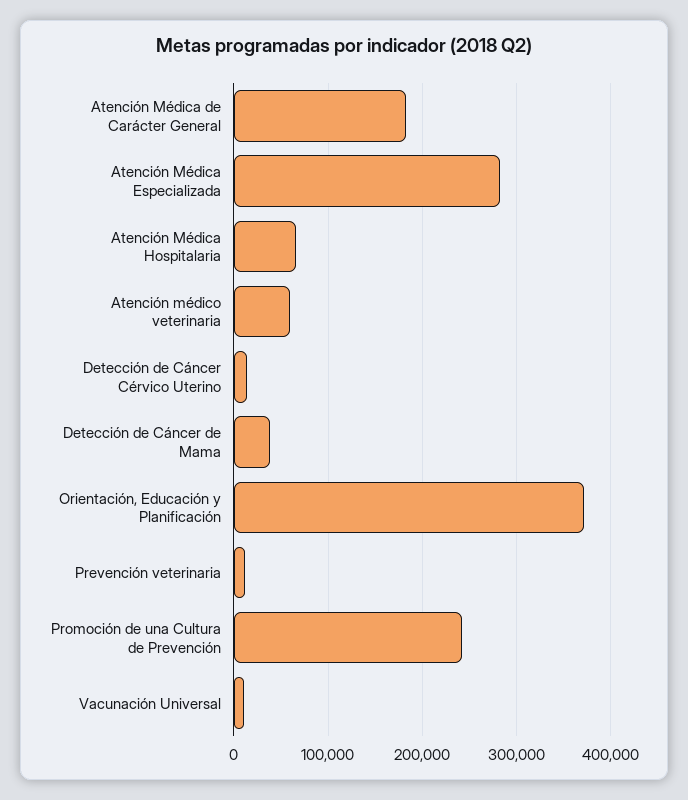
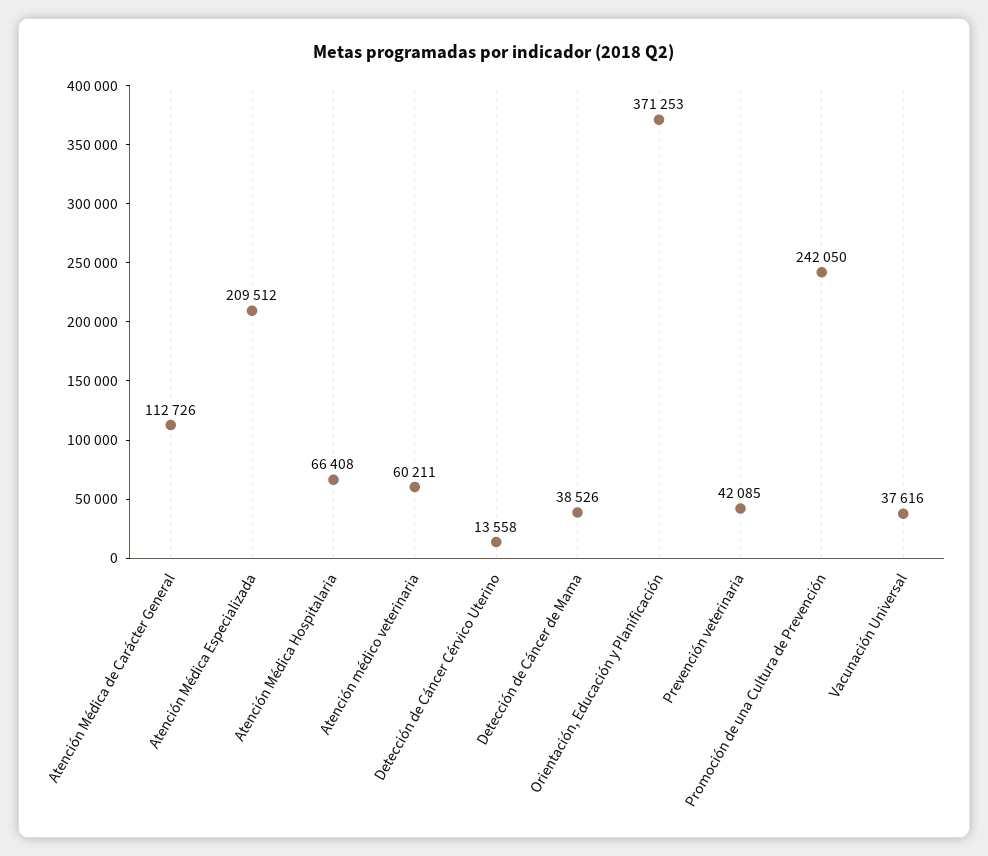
Atención Médica de Carácter General: 180000 -> 112726
Atención Médica Especializada: 280000 -> 209512
Prevención veterinaria: 10000 -> 42085
Vacunación Universal: 10000 -> 37616

